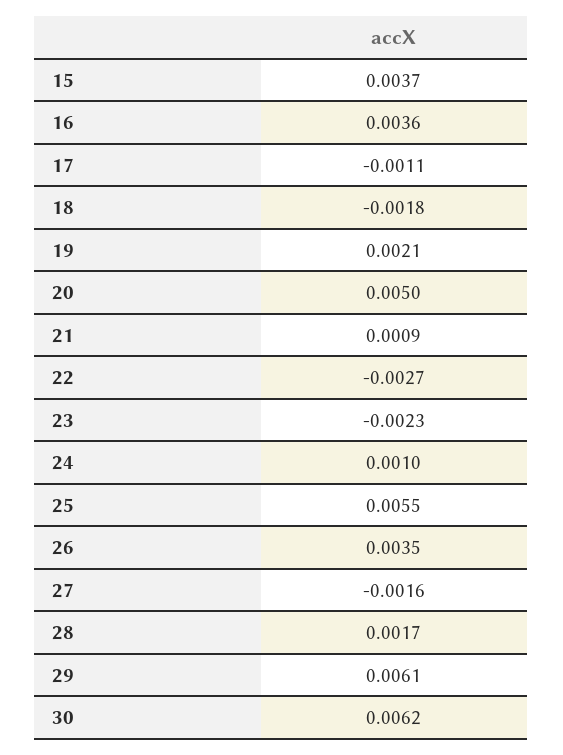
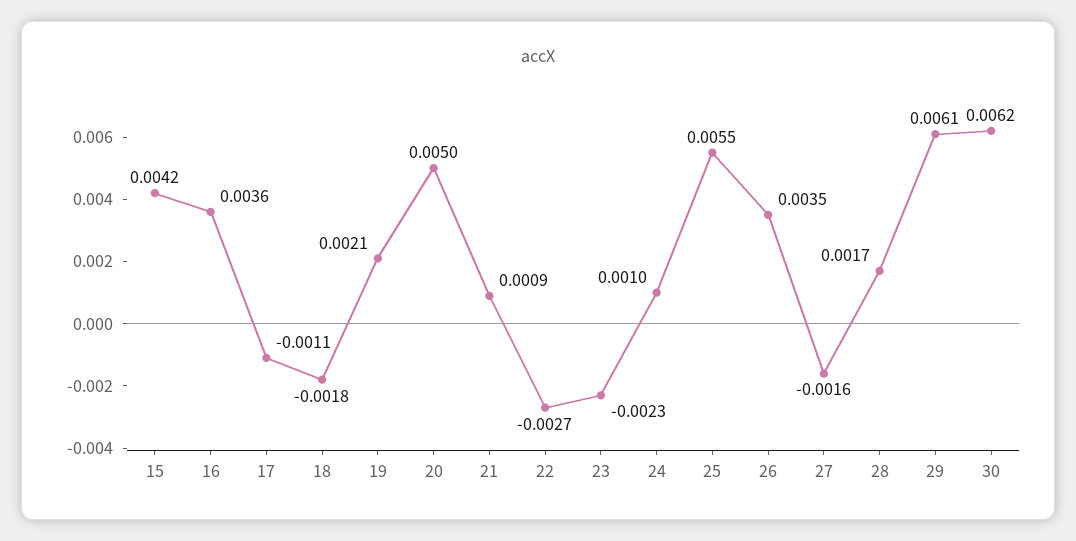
15: 0.0037 -> 0.0042

